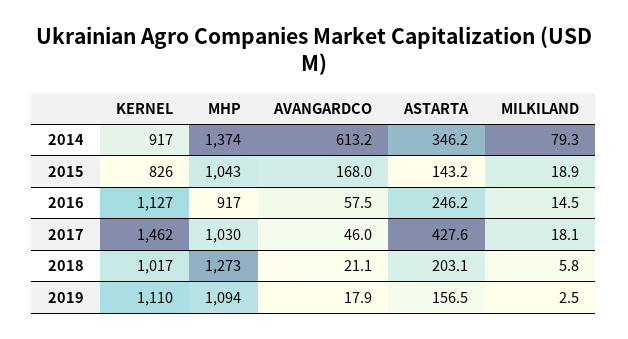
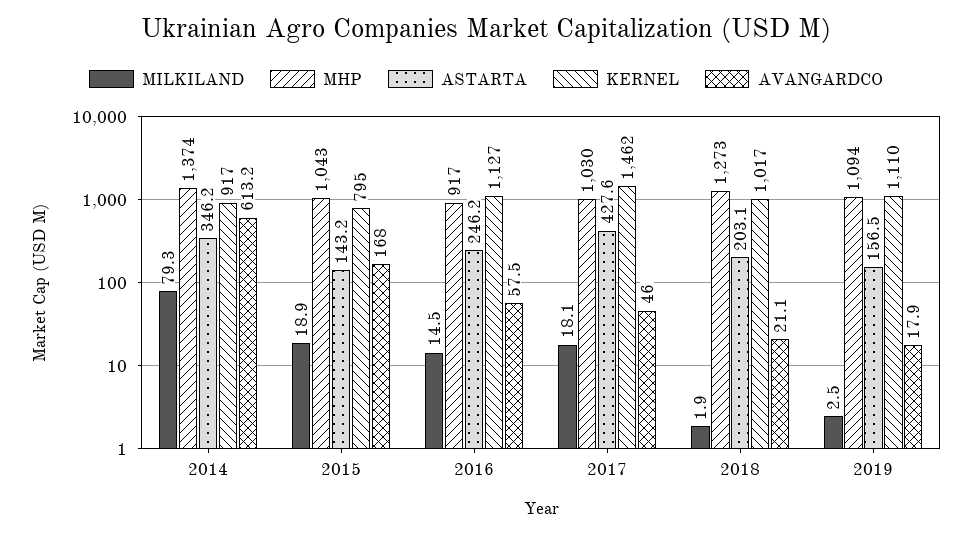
KERNEL, 2015: 826 -> 795
MILKILAND, 2018: 5.8 -> 1.9

